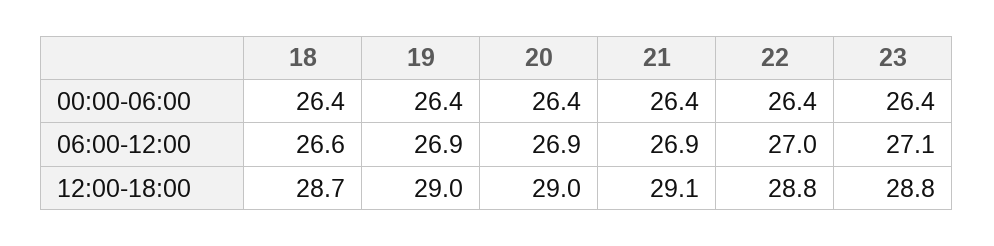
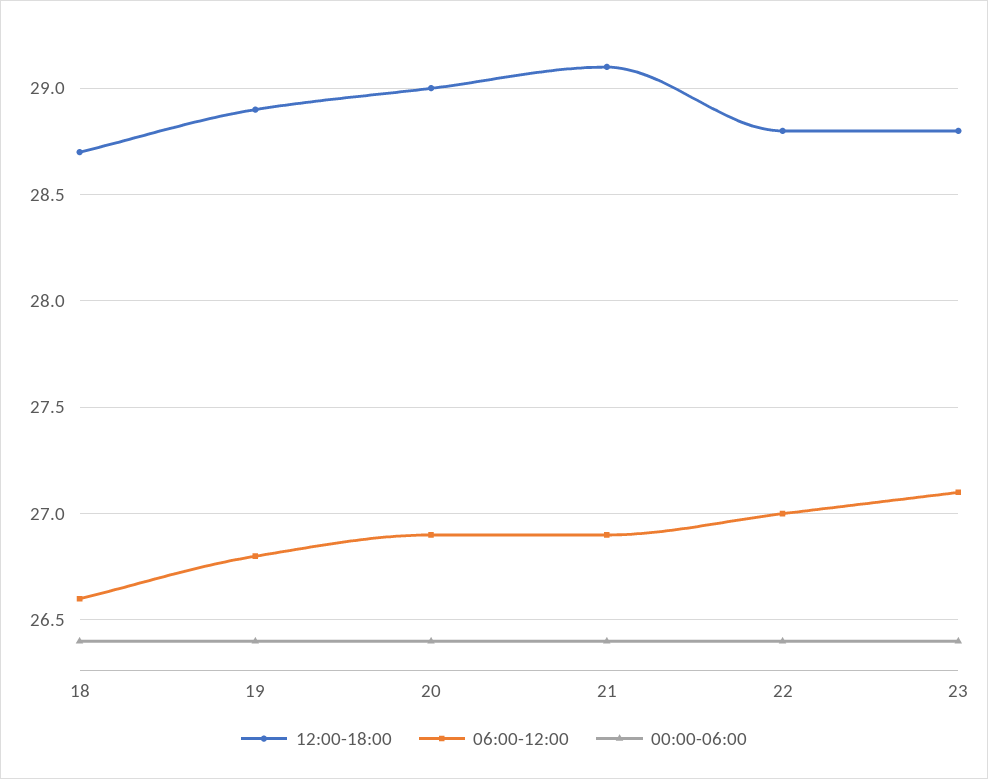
06:00-12:00, 19: 26.9 -> 26.8
12:00-18:00, 19: 29 -> 28.9

